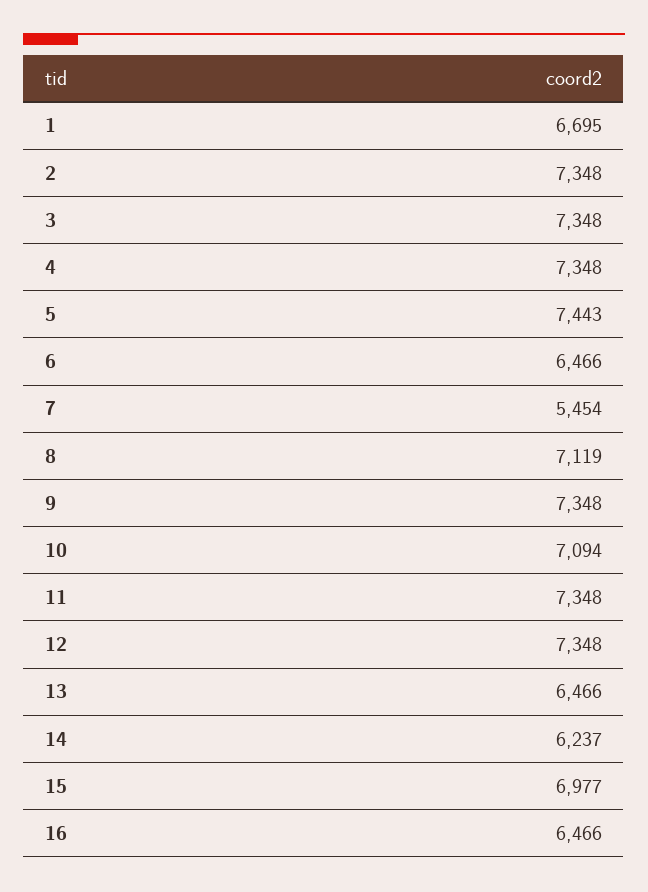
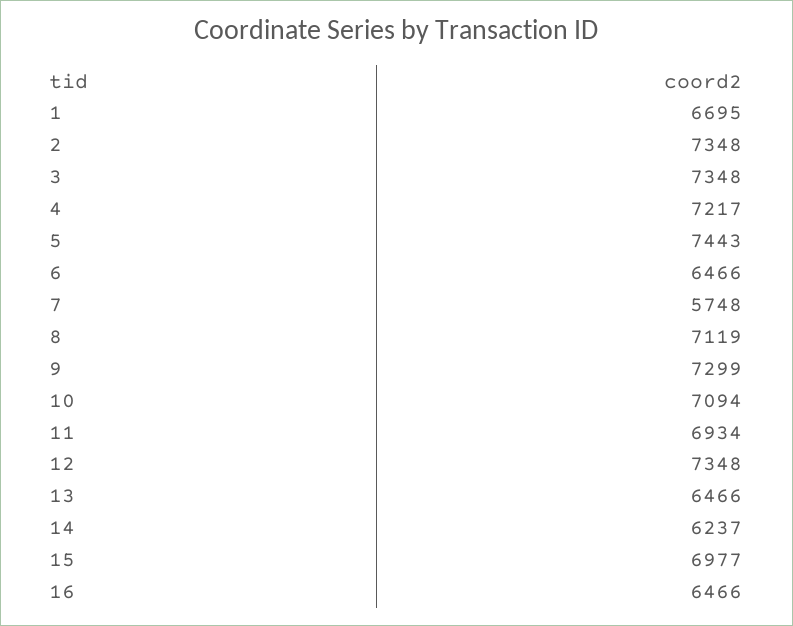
4: 7348 -> 7217
7: 5454 -> 5748
9: 7348 -> 7299
11: 7348 -> 6934

